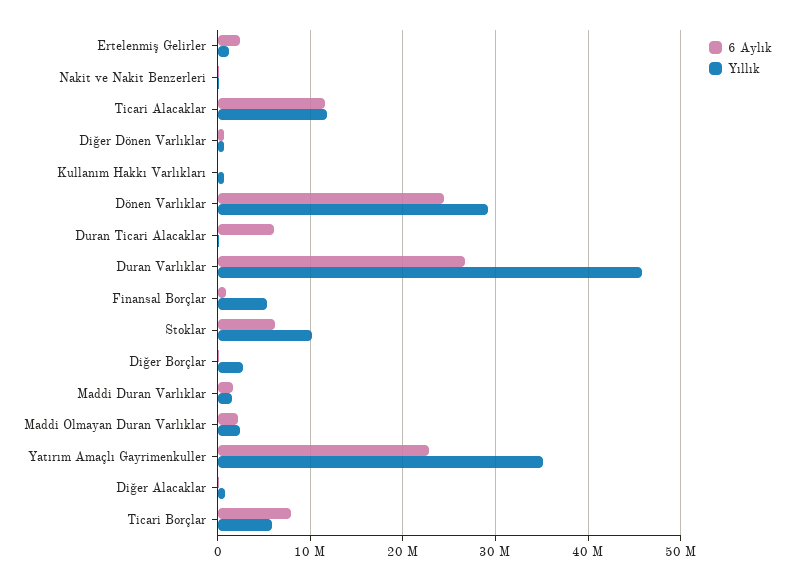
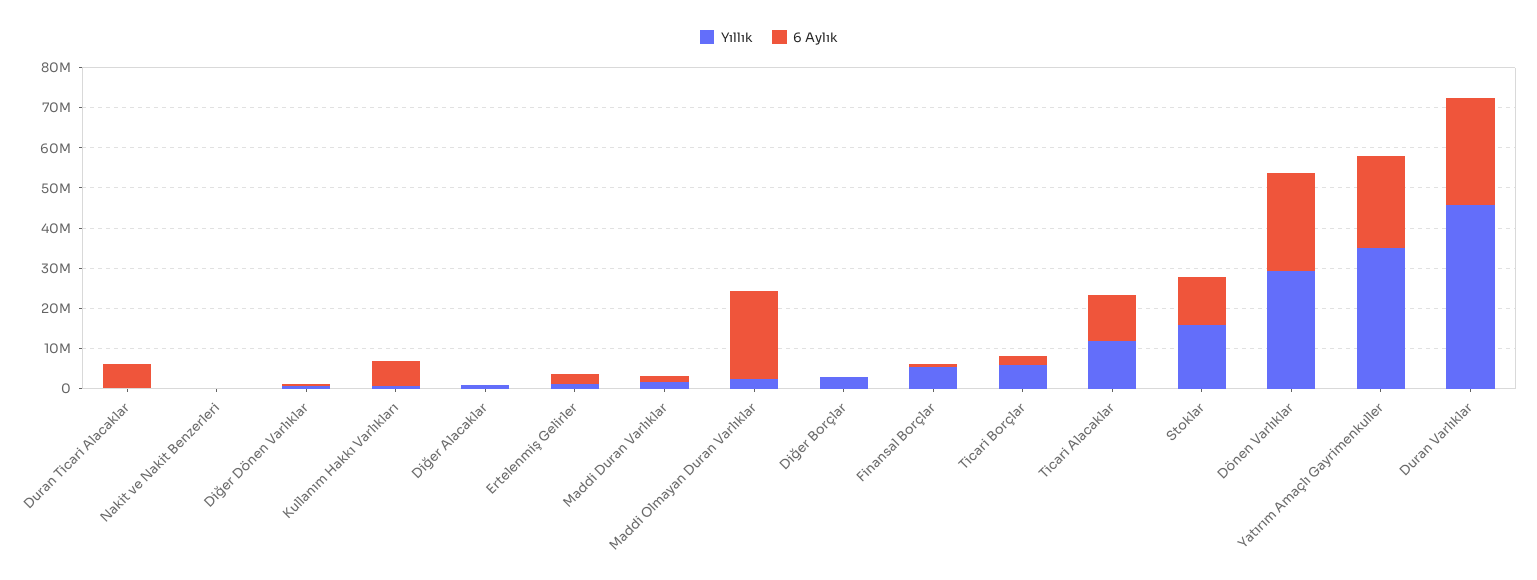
6 Aylık, Kullanım Hakkı Varlıkları: 0 -> 6000000
6 Aylık, Stoklar: 6000000 -> 12000000
Yıllık, Stoklar: 10000000 -> 16000000
6 Aylık, Maddi Olmayan Duran Varlıklar: 2000000 -> 22000000
6 Aylık, Ticari Borçlar: 8000000 -> 2000000

